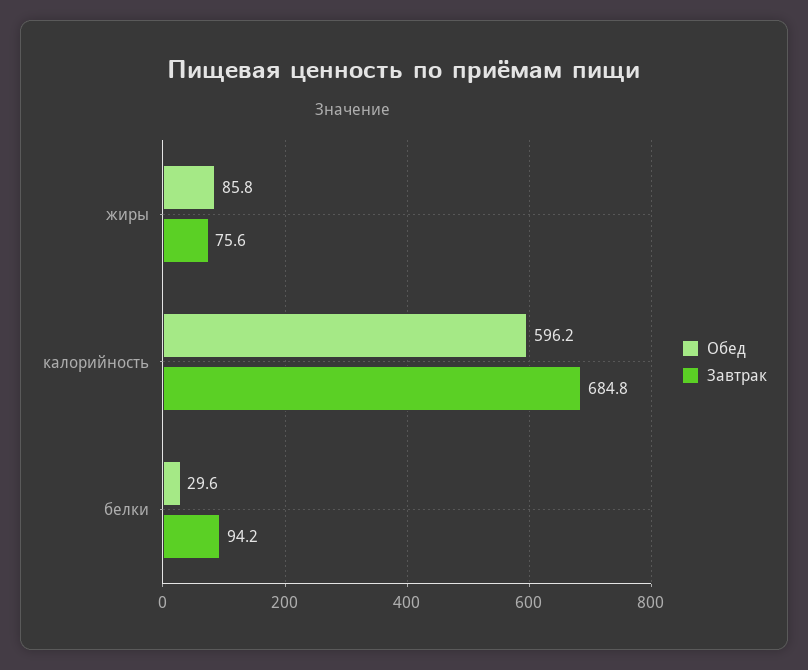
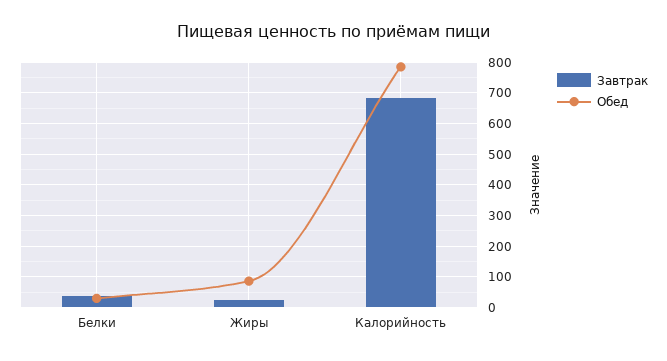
Завтрак, жиры: 75.6 -> 20
Обед, калорийность: 596.2 -> 780
Завтрак, белки: 94.2 -> 40

